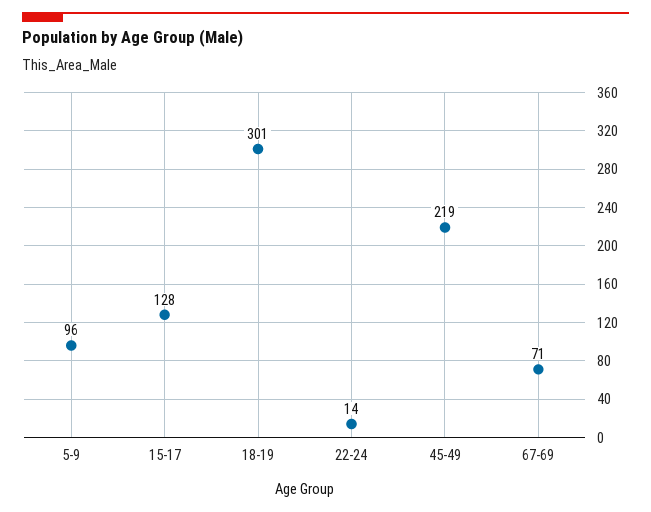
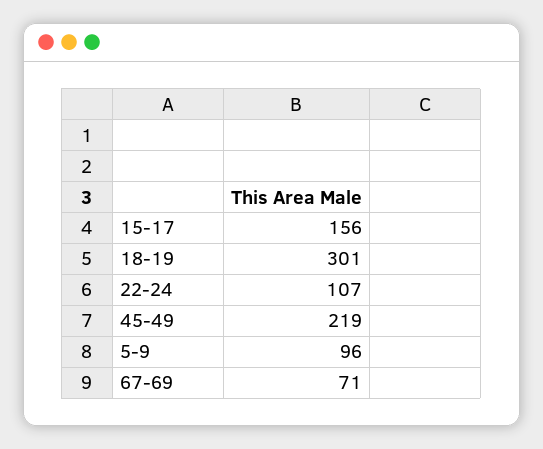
15-17: 128 -> 156
22-24: 14 -> 107

